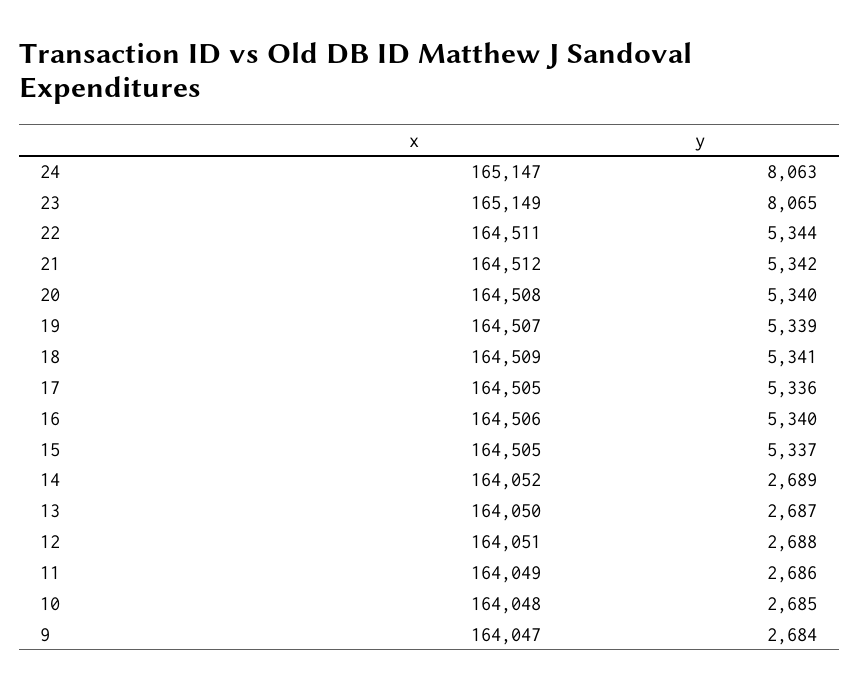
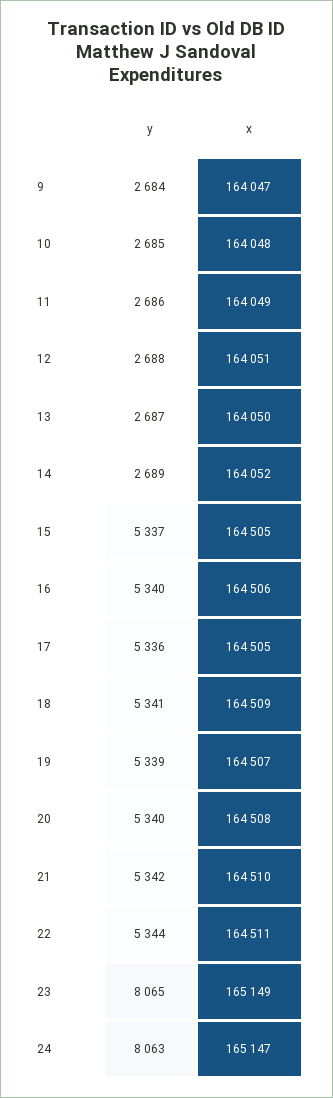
x, 21: 164512 -> 164510

